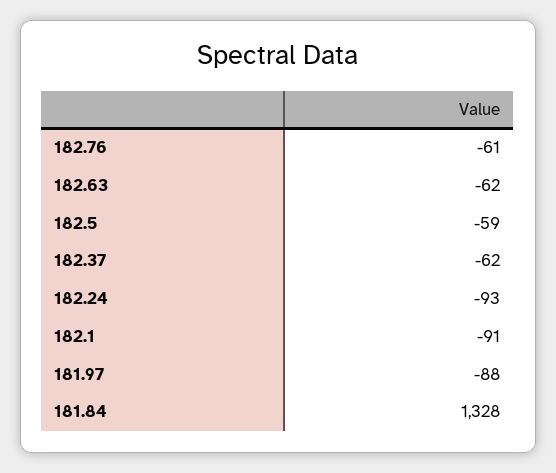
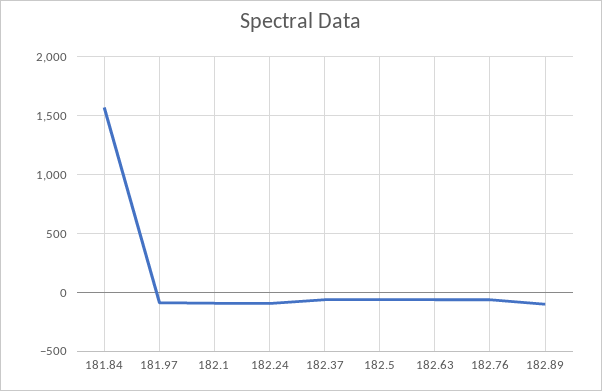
181.84: 1328 -> 1600
182.89: none -> -100

